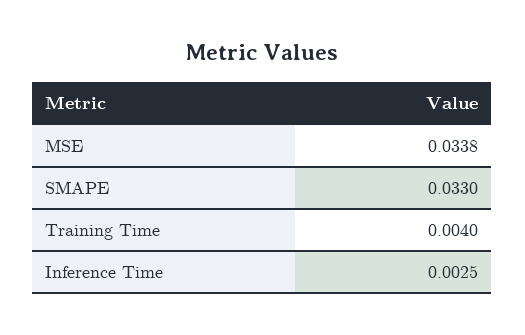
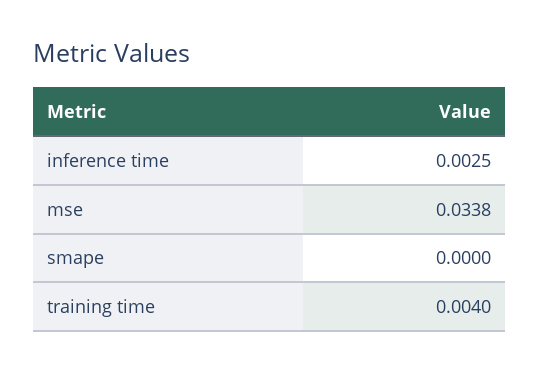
SMAPE: 0.033 -> 0

